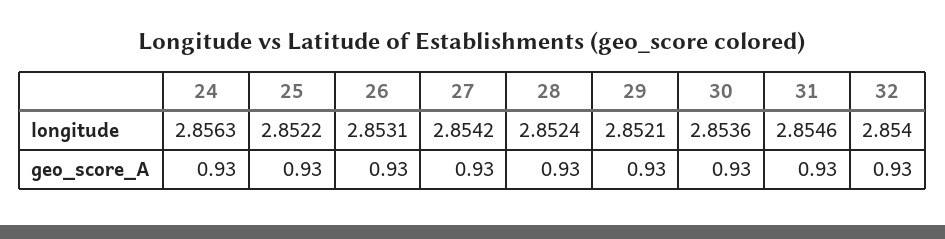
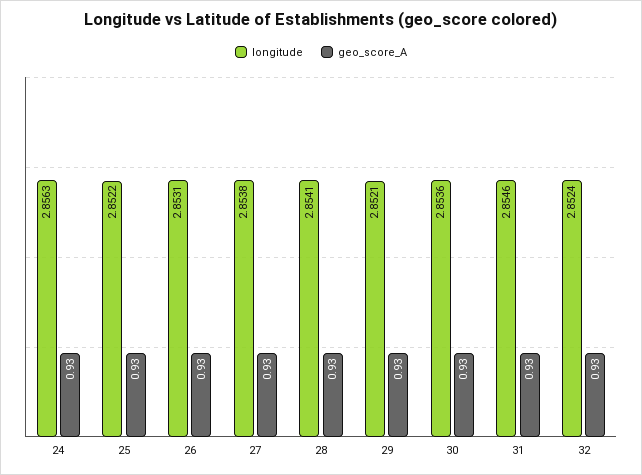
longitude, 27: 2.8542 -> 2.8538
longitude, 28: 2.8524 -> 2.8541
longitude, 32: 2.854 -> 2.8524

